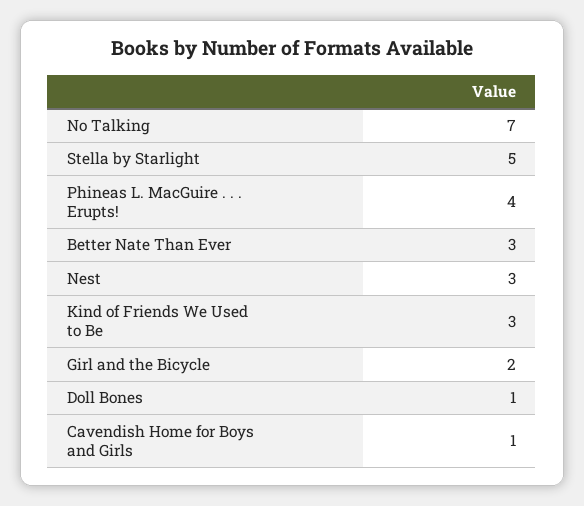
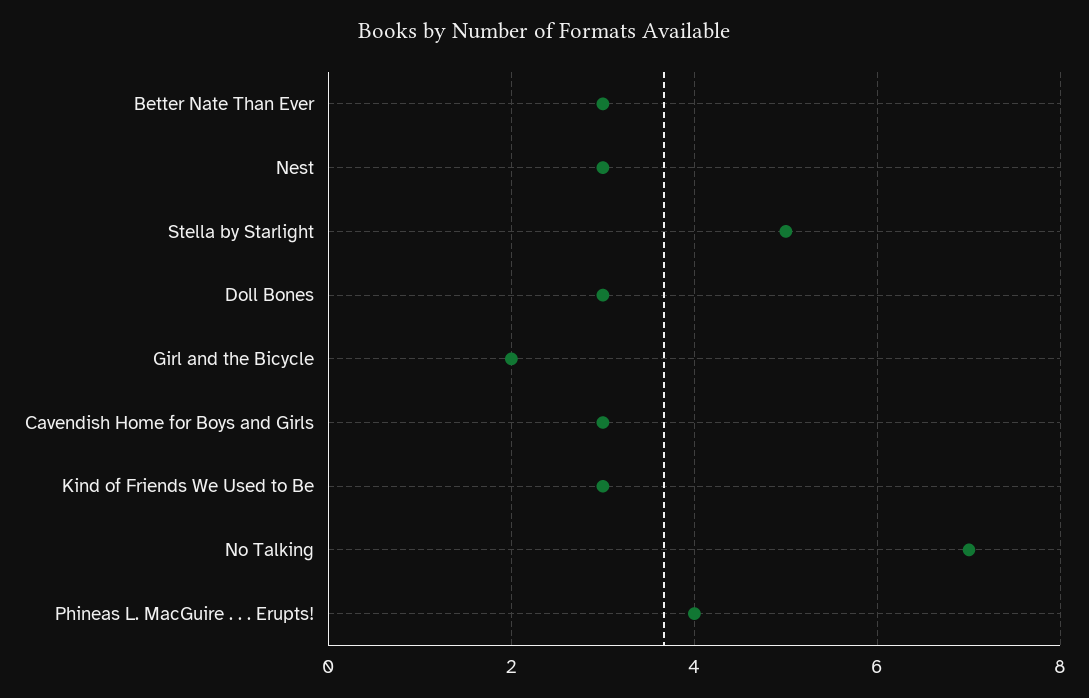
Doll Bones: 1 -> 3
Cavendish Home for Boys and Girls: 1 -> 3

